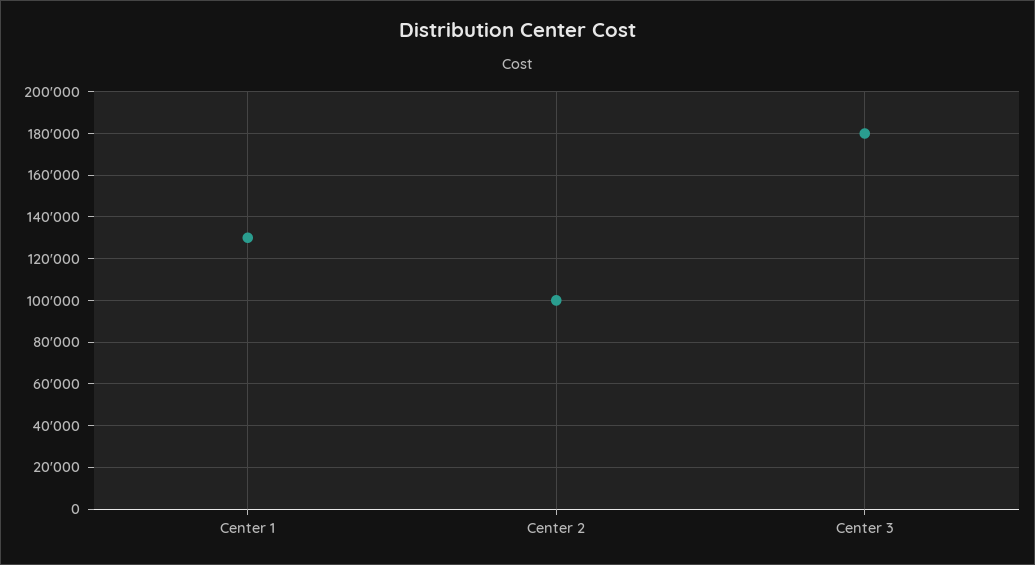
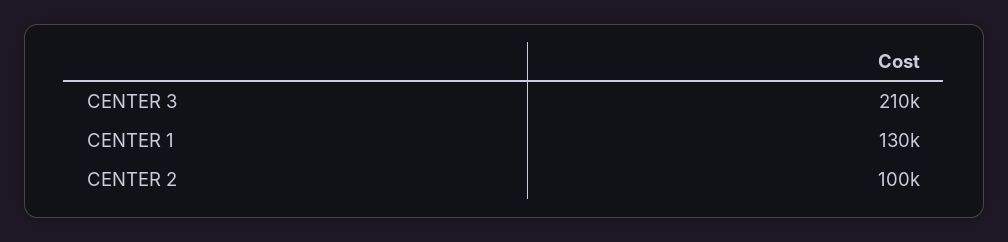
Center 3: 180000 -> 210000

